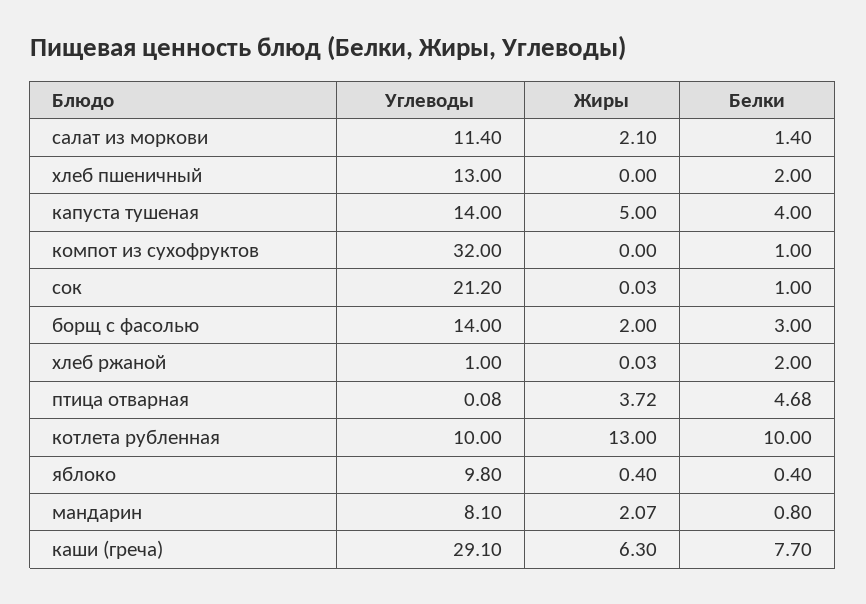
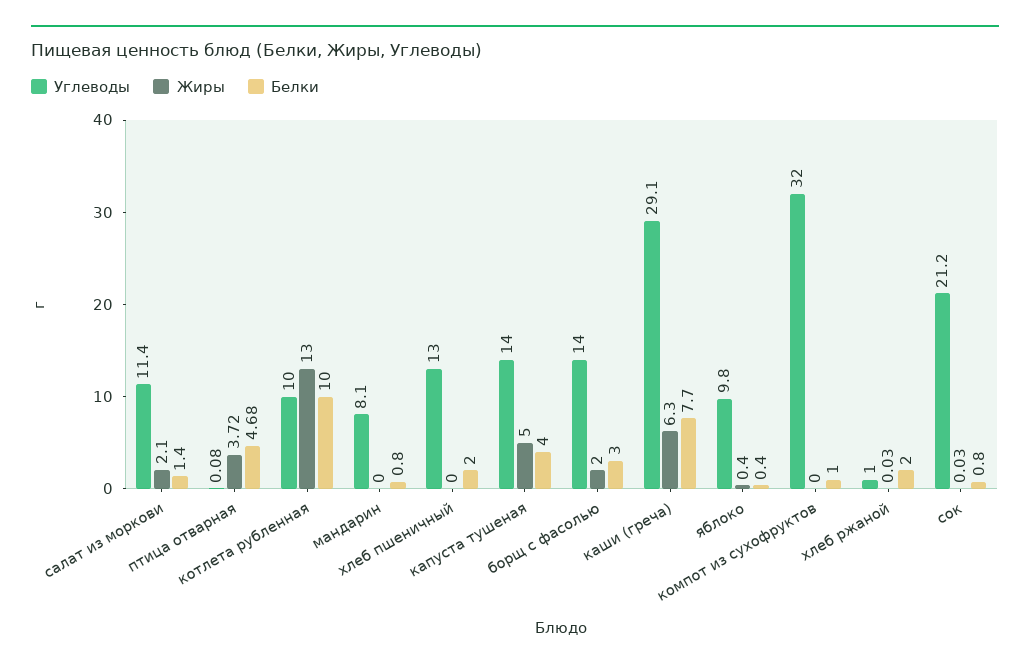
Белки, сок: 1 -> 0.8
Жиры, мандарин: 2.07 -> 0

